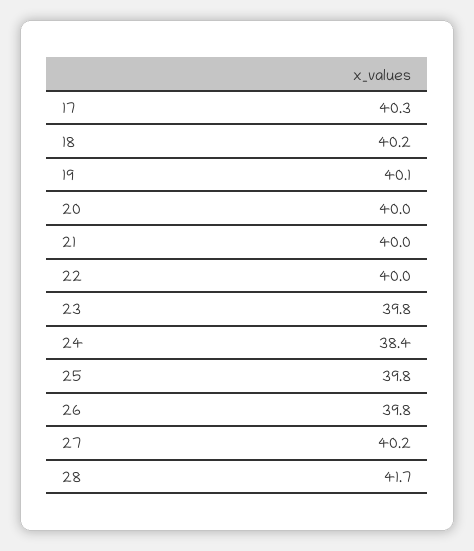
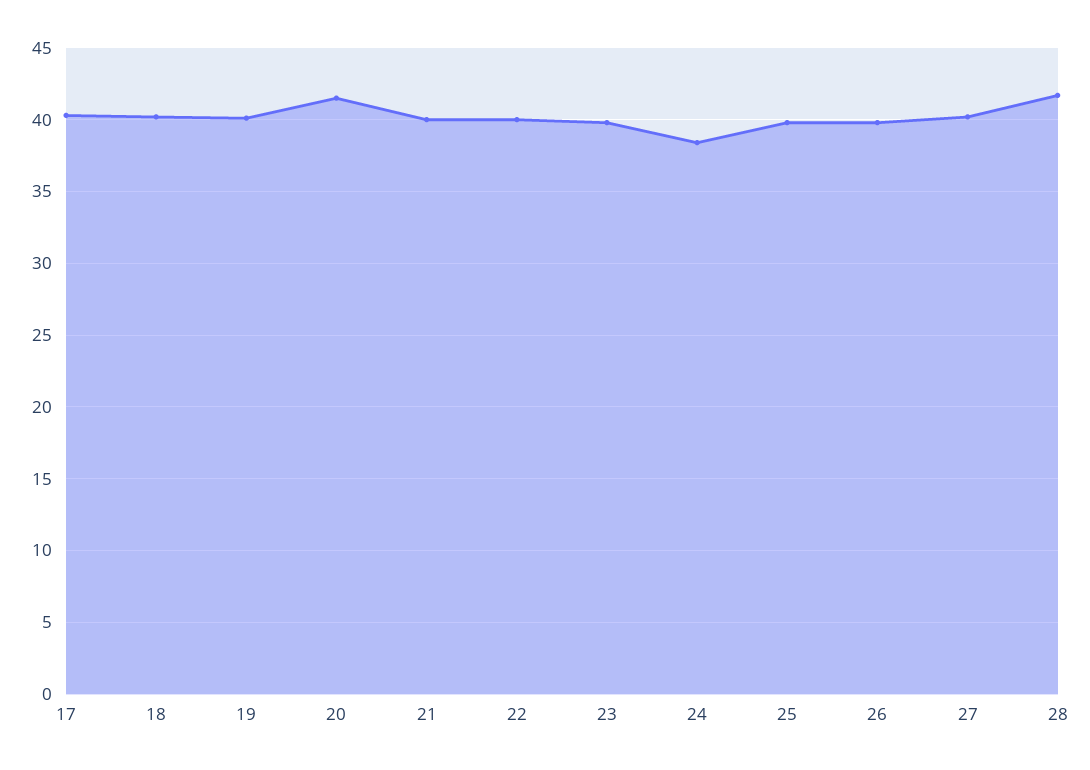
20: 40 -> 41.5

